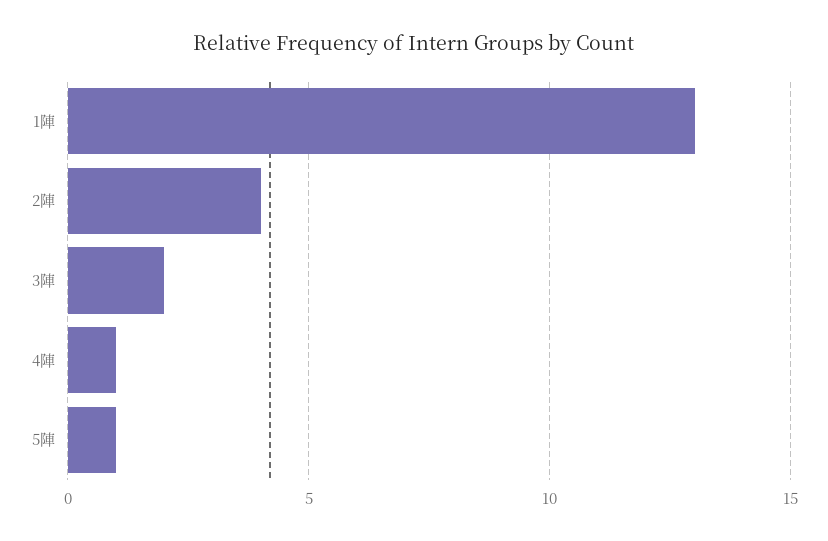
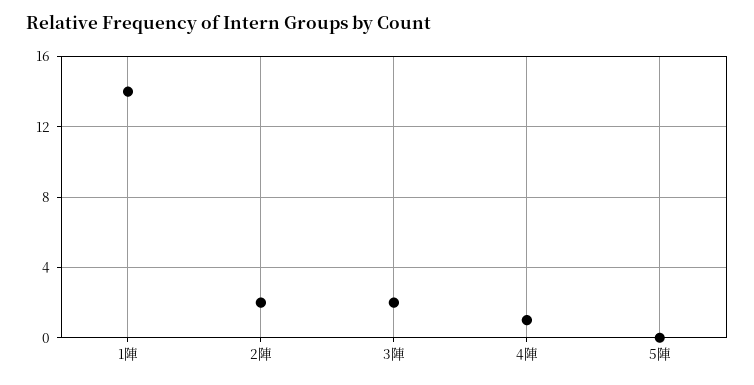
1陣: 13 -> 14
2陣: 4 -> 2
5陣: 1 -> 0

